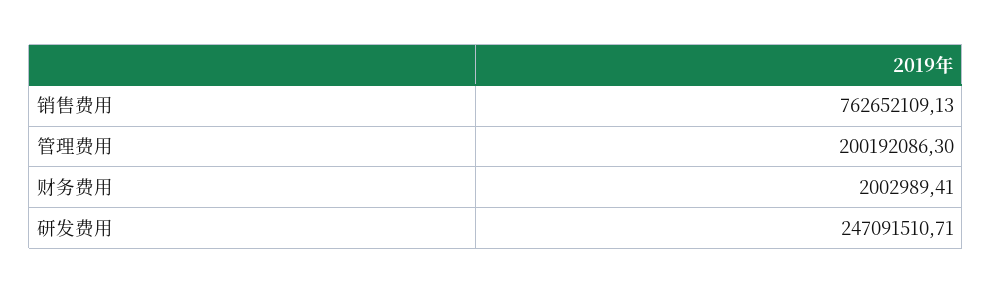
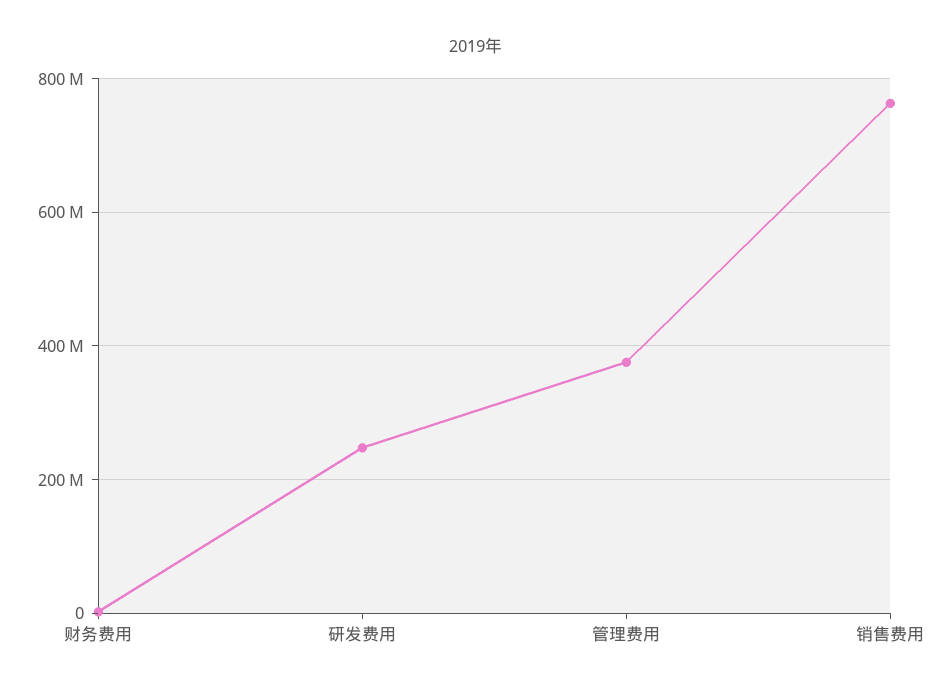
管理费用: 200192086.3 -> 380000000

